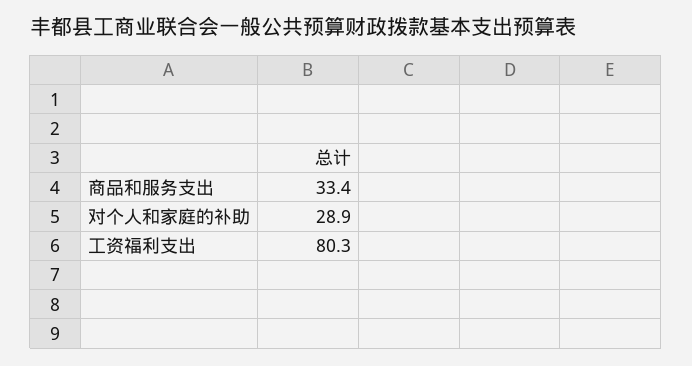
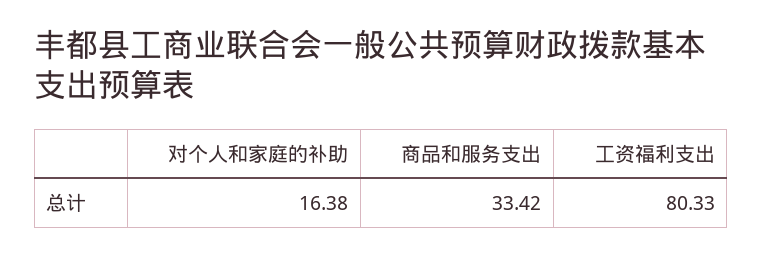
对个人和家庭的补助: 28.9 -> 16.38

